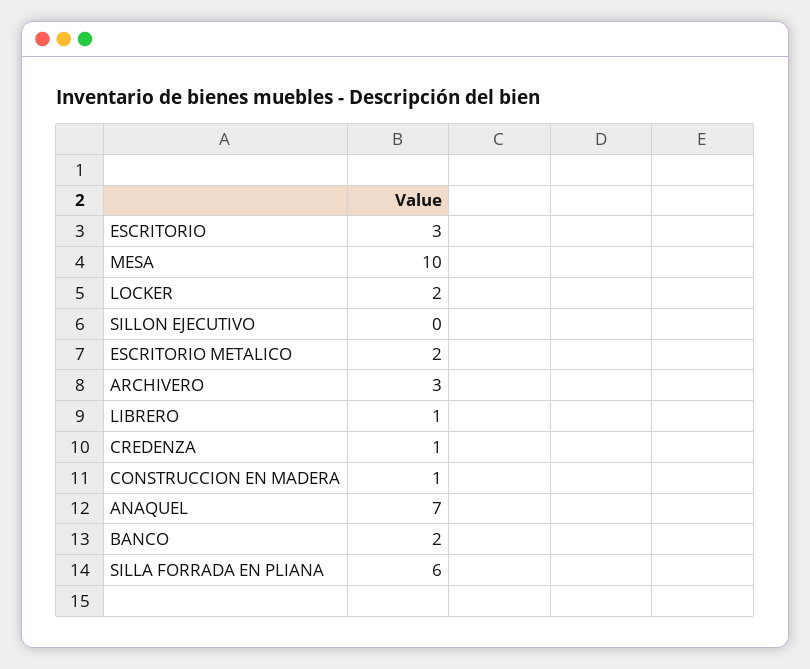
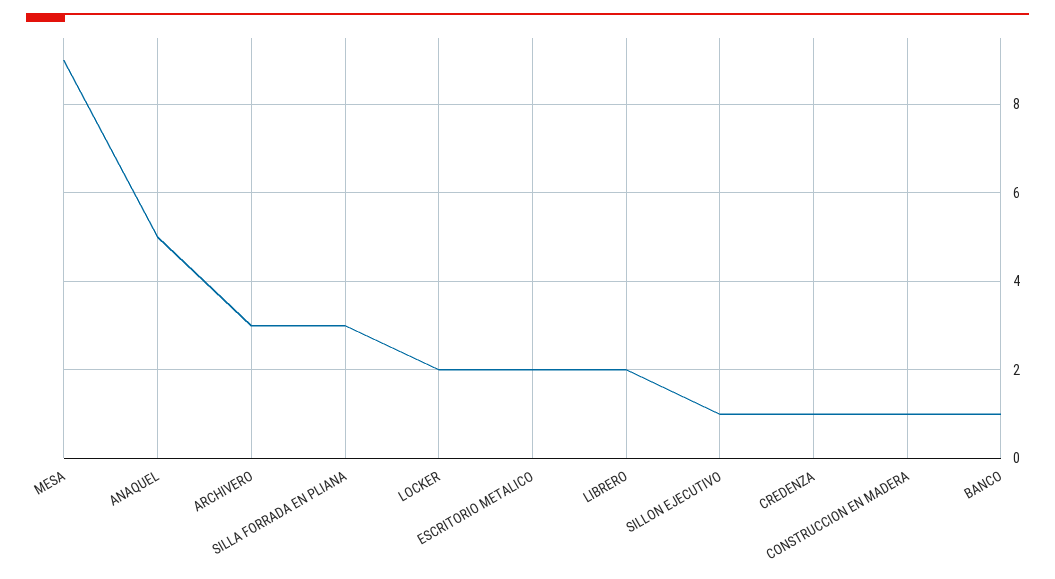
ESCRITORIO: 3 -> none
MESA: 10 -> 9
SILLON EJECUTIVO: 0 -> 1
LIBRERO: 1 -> 2
ANAQUEL: 7 -> 5
BANCO: 2 -> 1
SILLA FORRADA EN PLIANA: 6 -> 3

